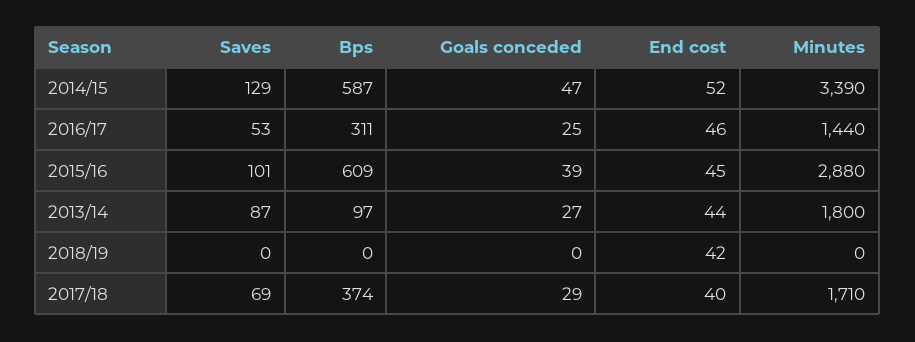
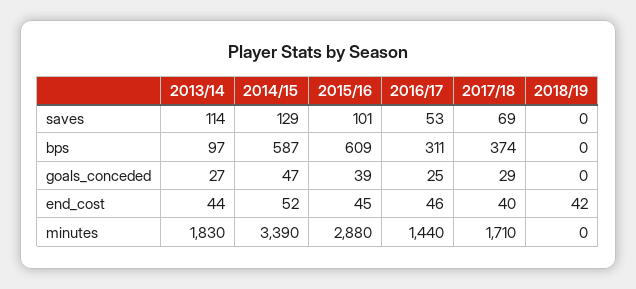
Saves, 2013/14: 87 -> 114
Minutes, 2013/14: 1800 -> 1830

